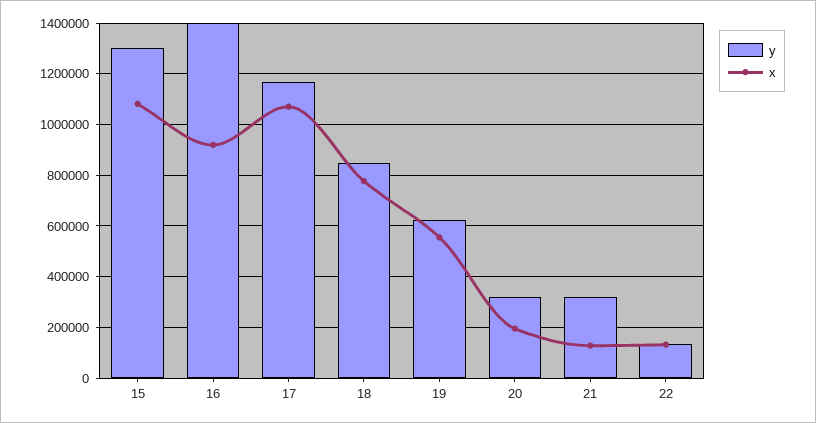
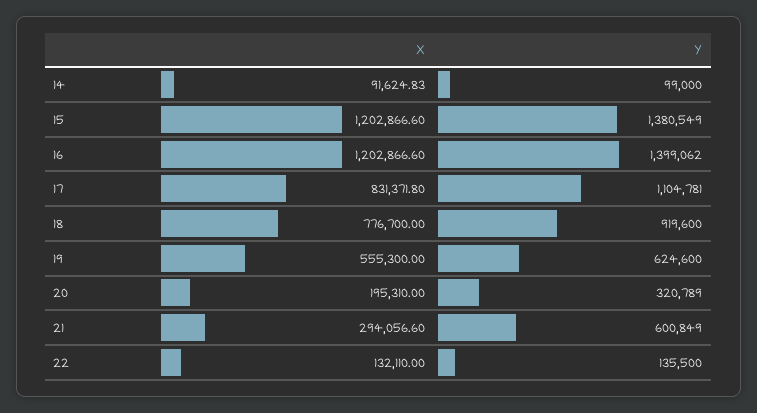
y, 15: 1300000 -> 1380549
x, 15: 1075000 -> 1202866.6
x, 16: 925000 -> 1202866.6
y, 17: 1175000 -> 1104781
x, 17: 1075000 -> 831371.8
y, 18: 850000 -> 919600
y, 21: 325000 -> 600849
x, 21: 125000 -> 294056.6
x, 14: none -> 91624.83
y, 14: none -> 99000

